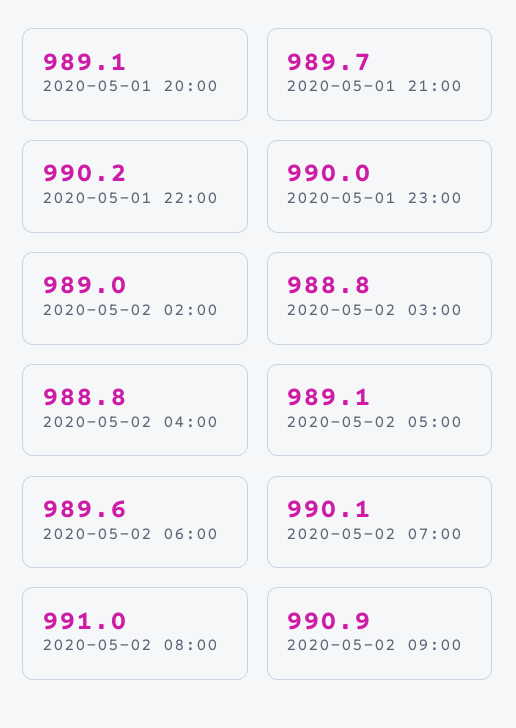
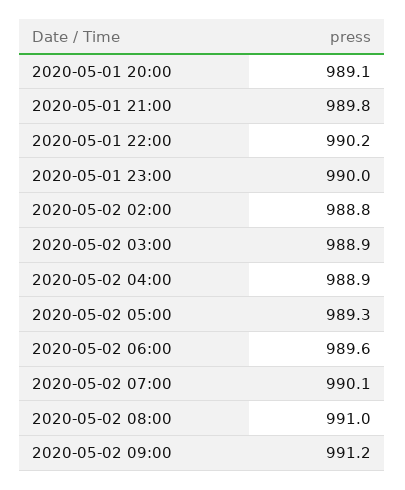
2020-05-01 21:00: 989.7 -> 989.8
2020-05-02 02:00: 989 -> 988.8
2020-05-02 03:00: 988.8 -> 988.9
2020-05-02 04:00: 988.8 -> 988.9
2020-05-02 05:00: 989.1 -> 989.3
2020-05-02 09:00: 990.9 -> 991.2

